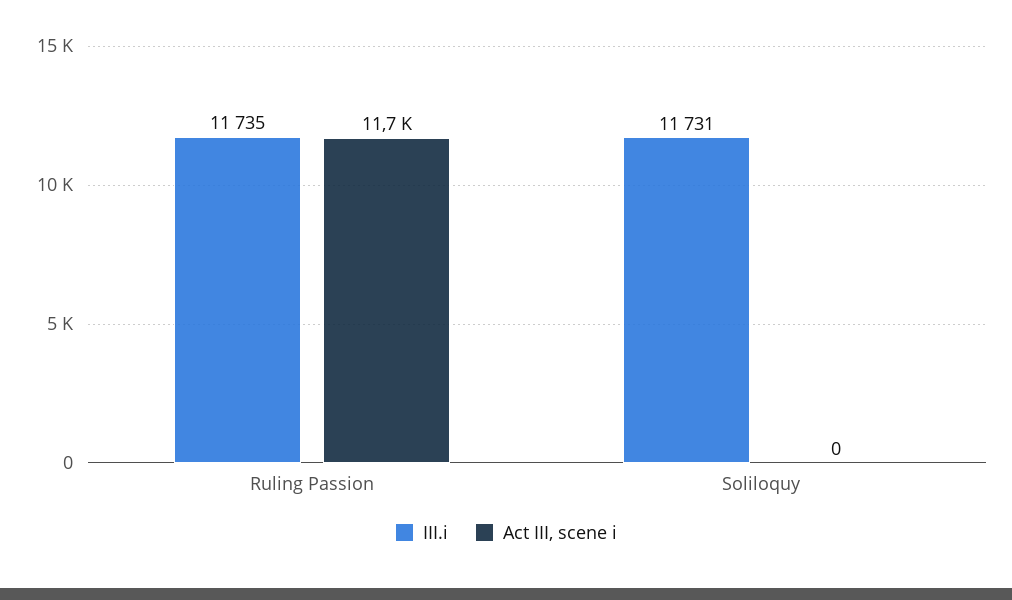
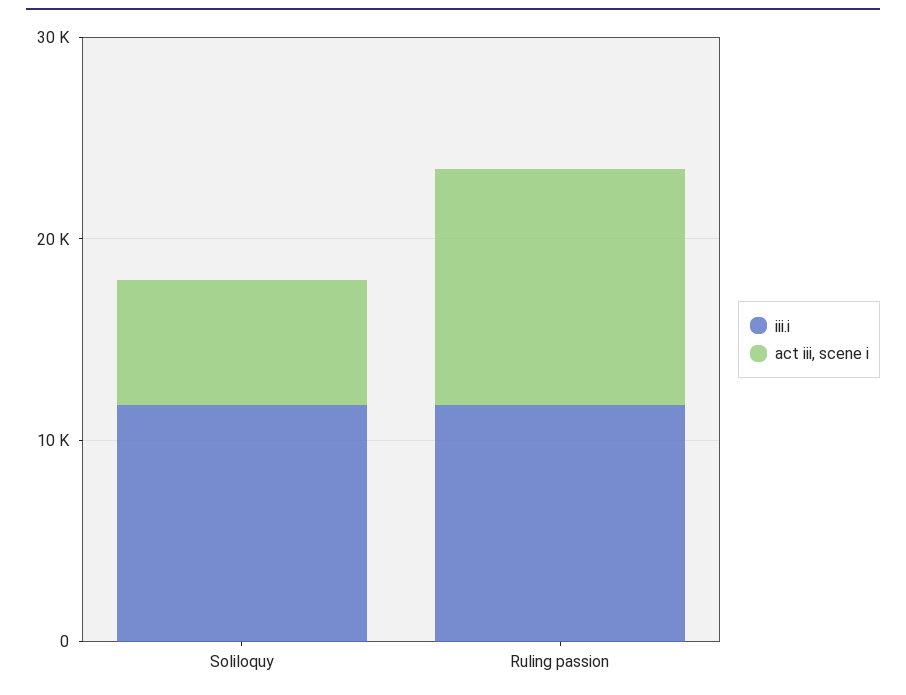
Act III, scene i, Soliloquy: 0 -> 6000

